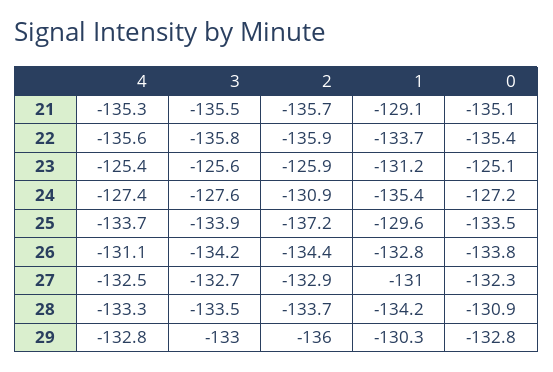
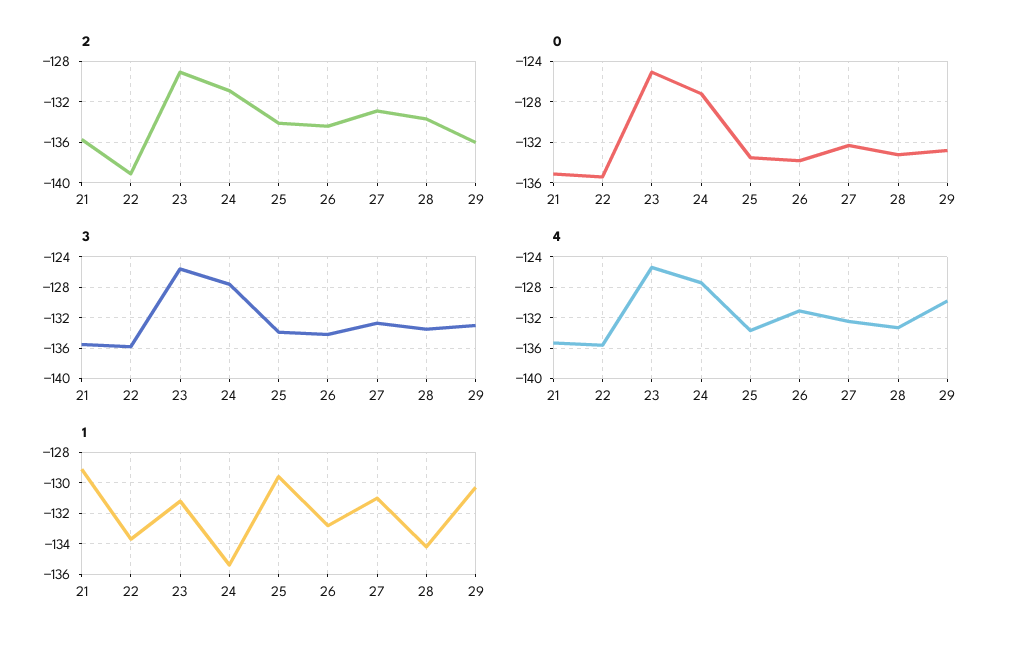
2, 22: -135.9 -> -139
2, 23: -125.9 -> -129
2, 25: -137.2 -> -134
0, 28: -130.9 -> -133
4, 29: -132.8 -> -130

